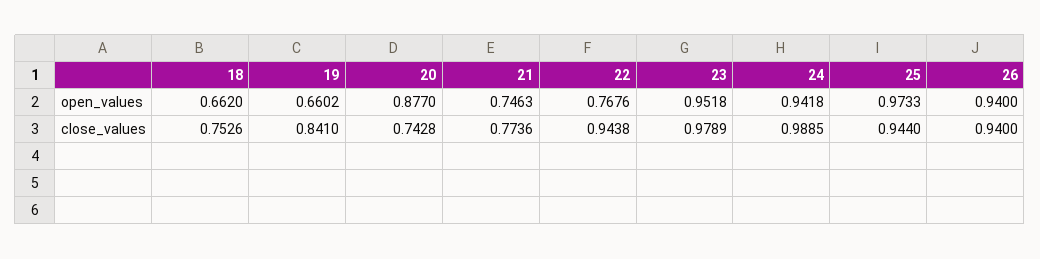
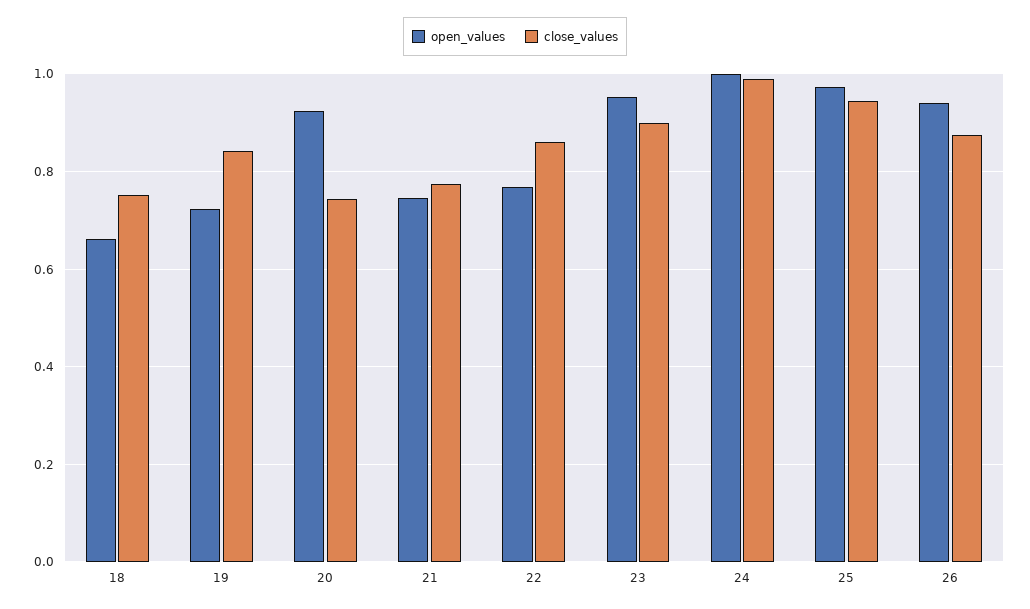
open_values, 19: 0.6602 -> 0.72
open_values, 20: 0.877 -> 0.92
open_values, 24: 0.9418 -> 1
close_values, 22: 0.9438 -> 0.86
close_values, 23: 0.9789 -> 0.9
close_values, 26: 0.94 -> 0.88

